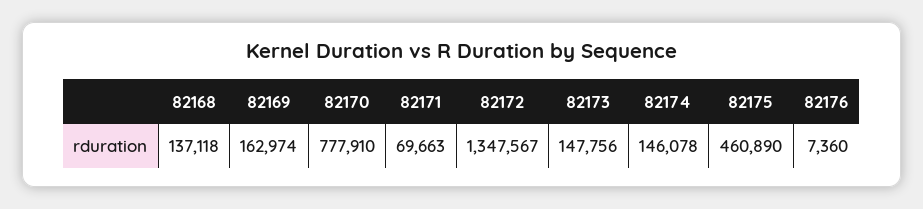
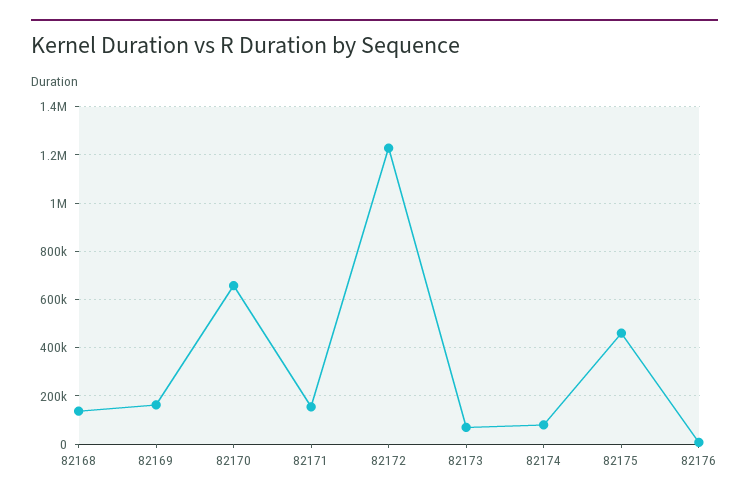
82170: 777910 -> 650000
82171: 69663 -> 150000
82172: 1347567 -> 1225000
82173: 147756 -> 75000
82174: 146078 -> 75000

